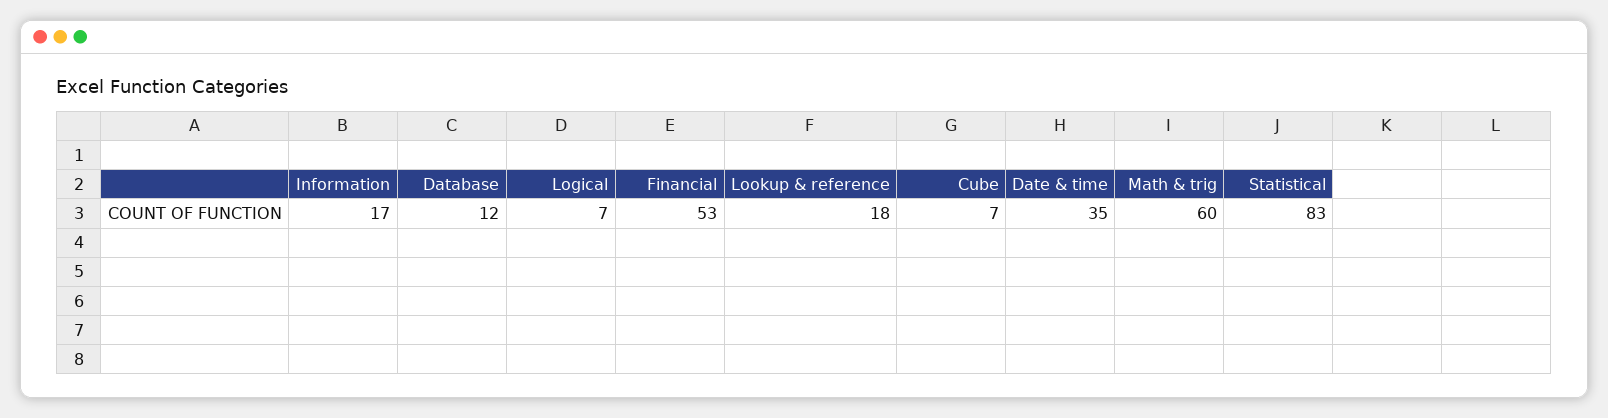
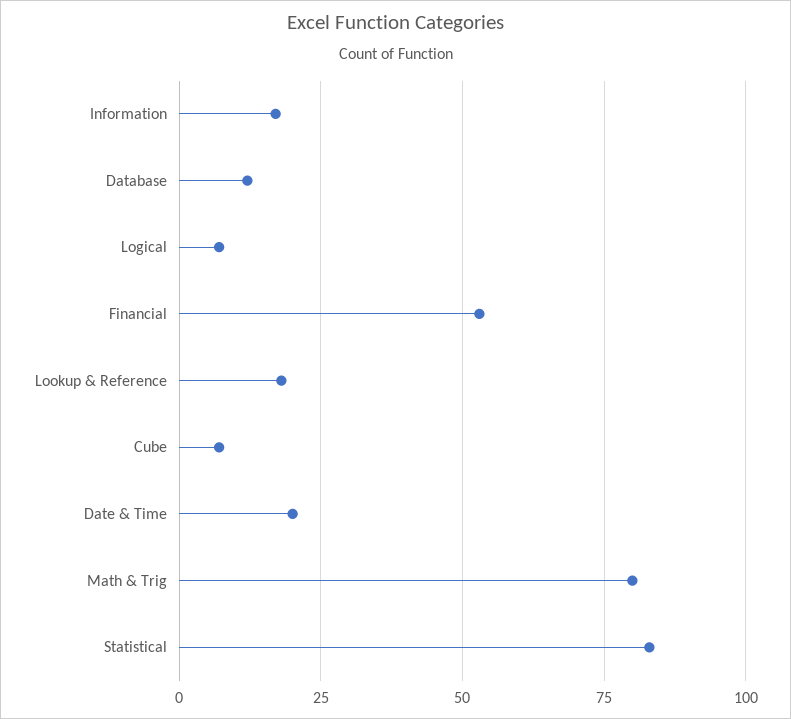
Date & time: 35 -> 20
Math & trig: 60 -> 80

